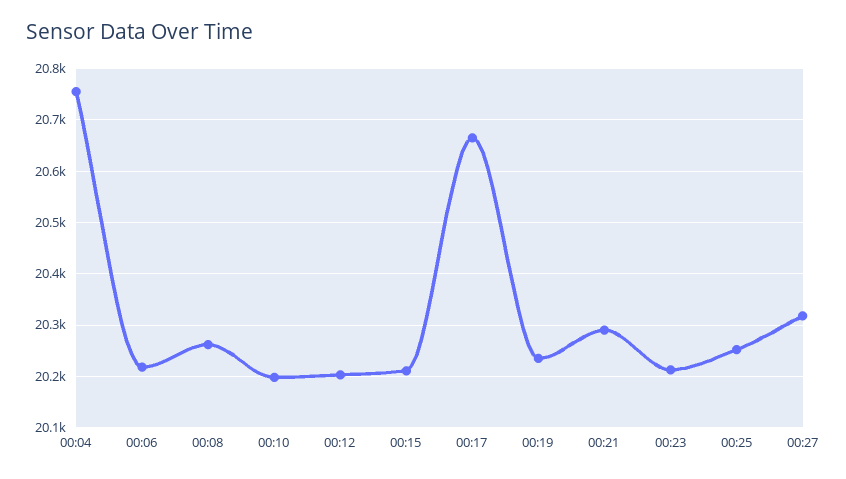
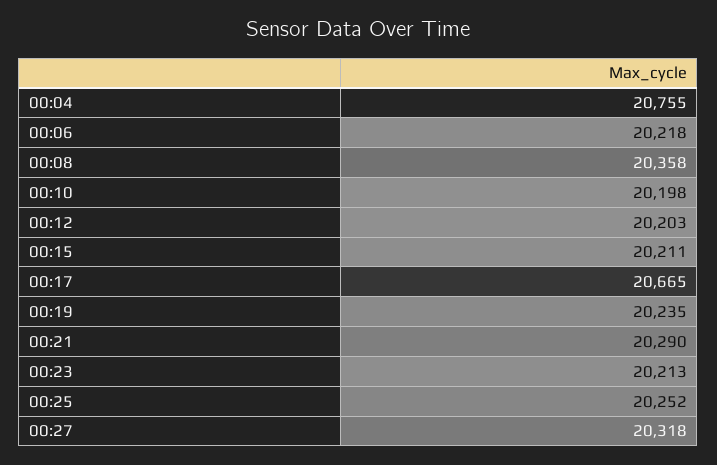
00:08: 20260 -> 20358

